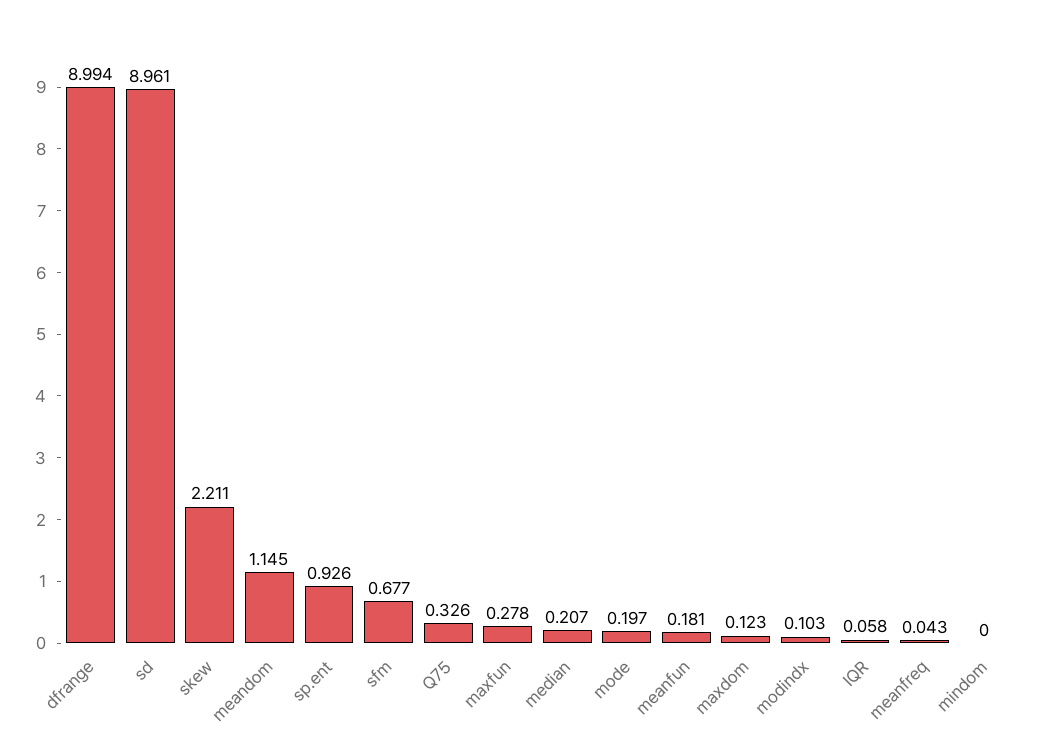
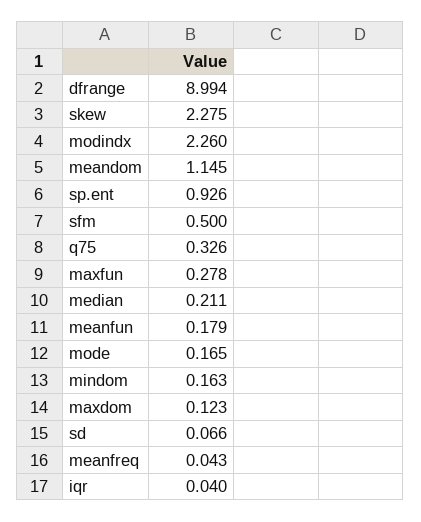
sd: 8.961 -> 0.066
skew: 2.211 -> 2.275
sfm: 0.677 -> 0.5
median: 0.207 -> 0.211
mode: 0.197 -> 0.165
meanfun: 0.181 -> 0.179
modindx: 0.103 -> 2.26
IQR: 0.058 -> 0.04
mindom: 0 -> 0.163

